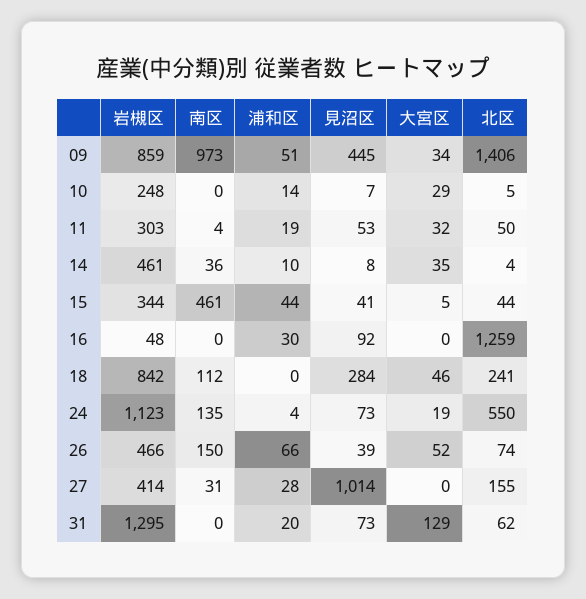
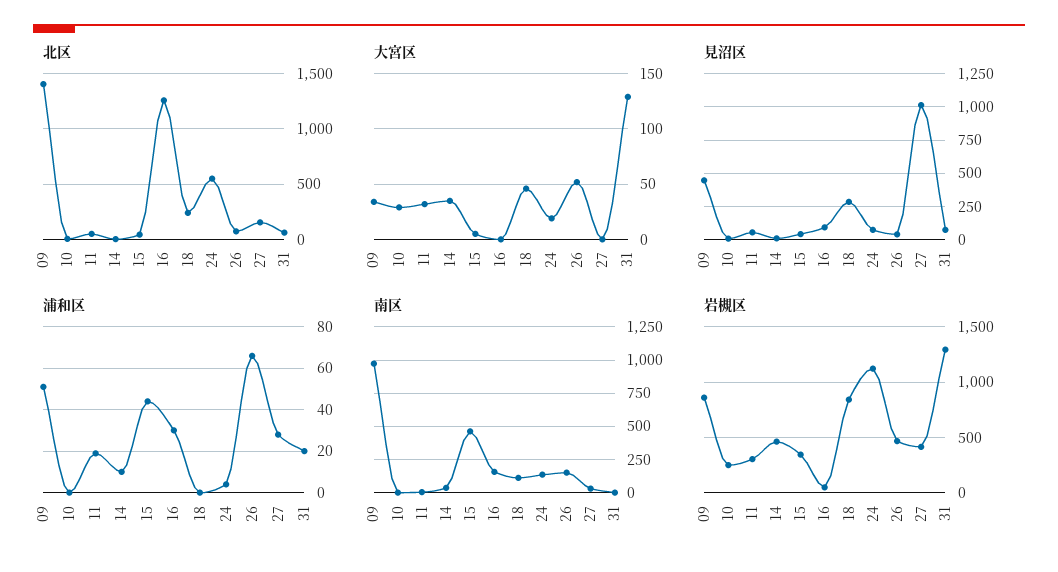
浦和区, 10: 14 -> 0
南区, 16: 0 -> 150

